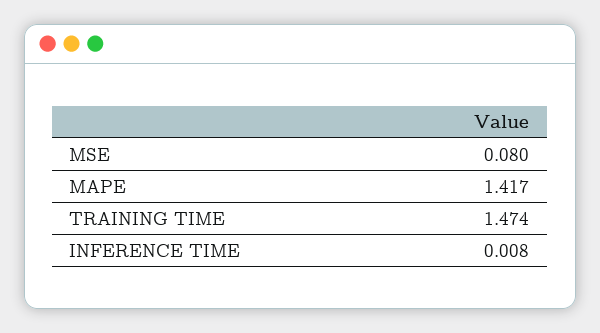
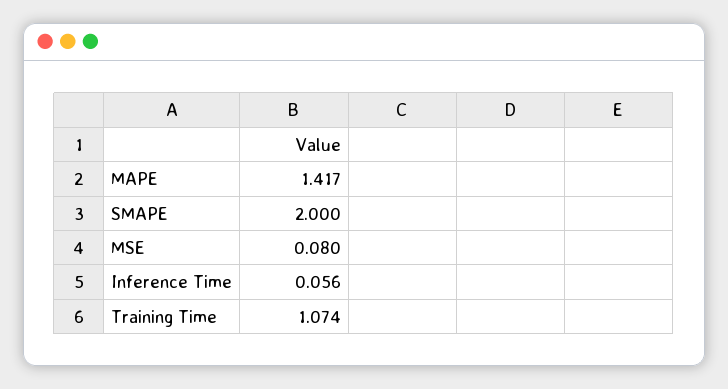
TRAINING TIME: 1.474 -> 1.074
INFERENCE TIME: 0.008 -> 0.056
SMAPE: none -> 2

